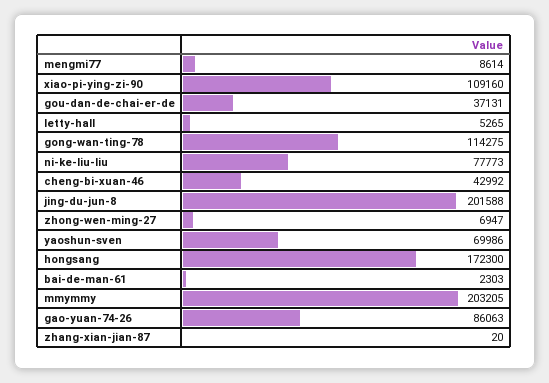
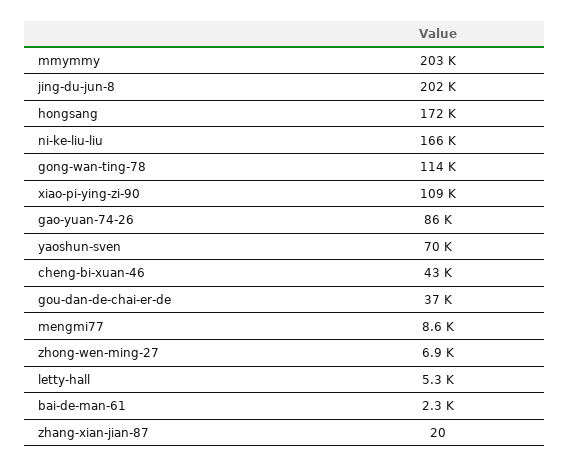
ni-ke-liu-liu: 77773 -> 166000

